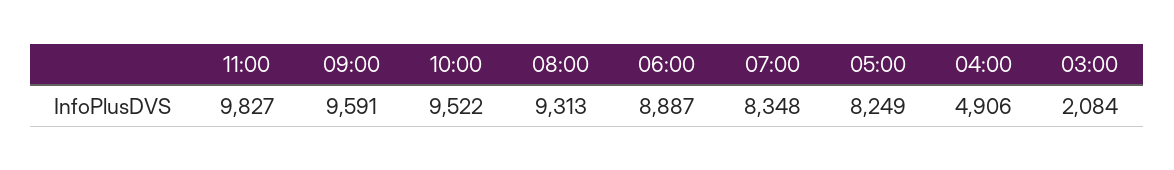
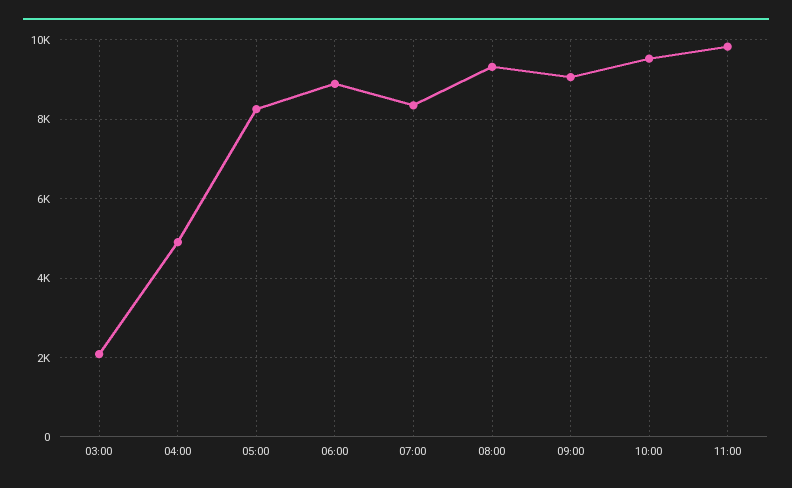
09:00: 9591 -> 9000

